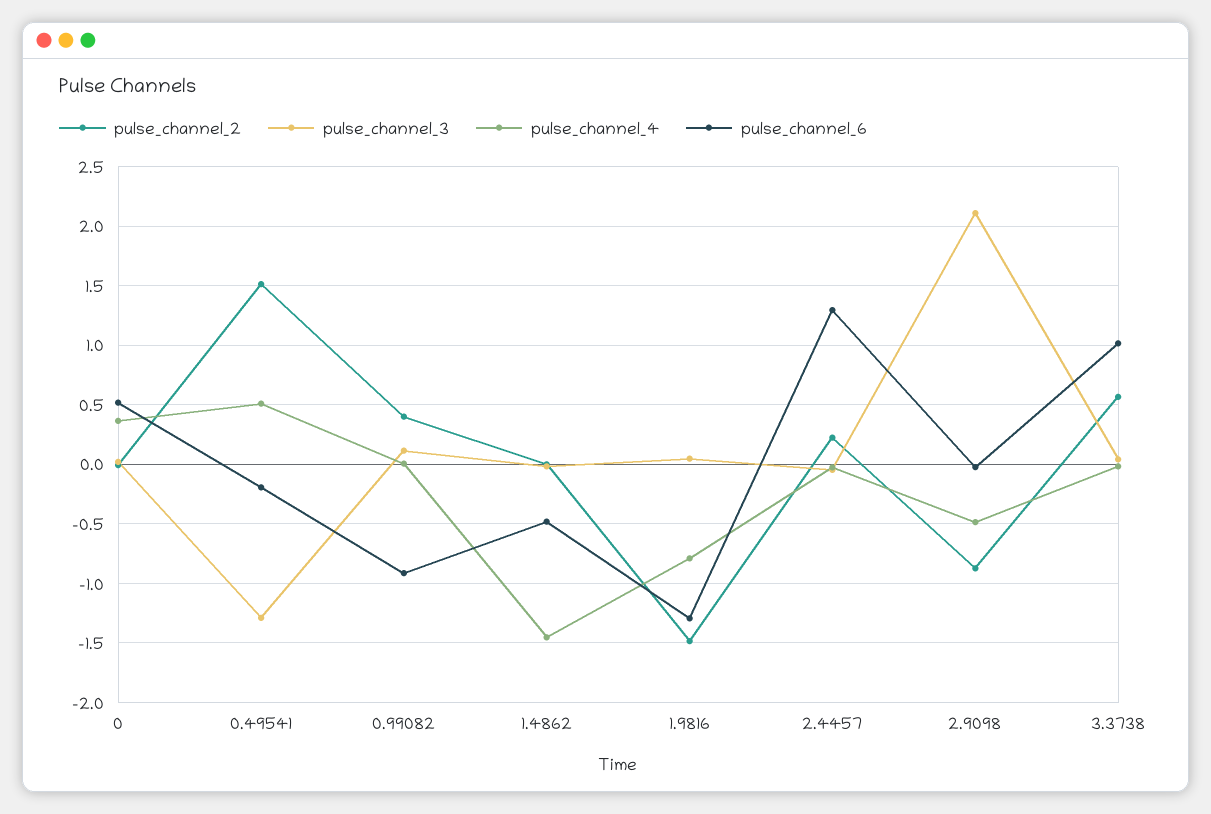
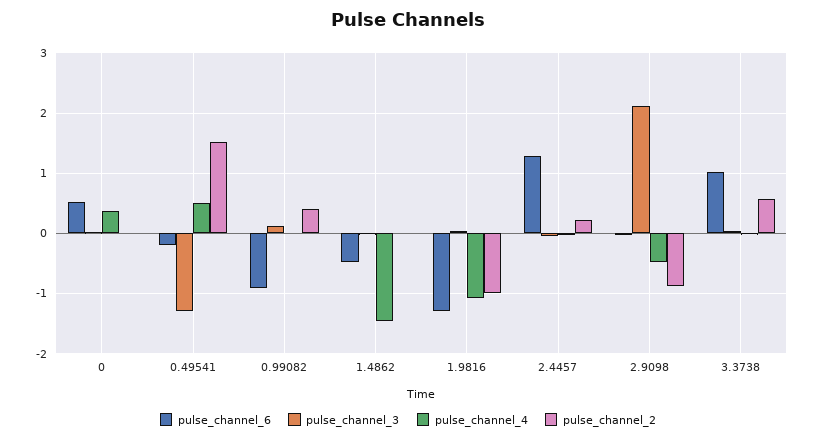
pulse_channel_2, 1.9816: -1.5 -> -1
pulse_channel_4, 1.9816: -0.8 -> -1.1

